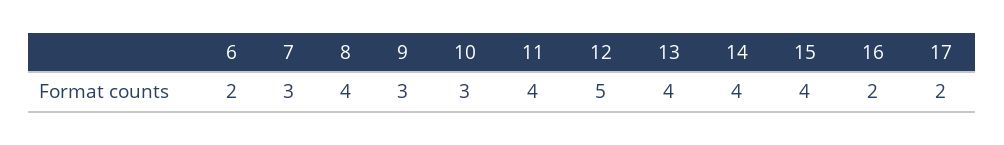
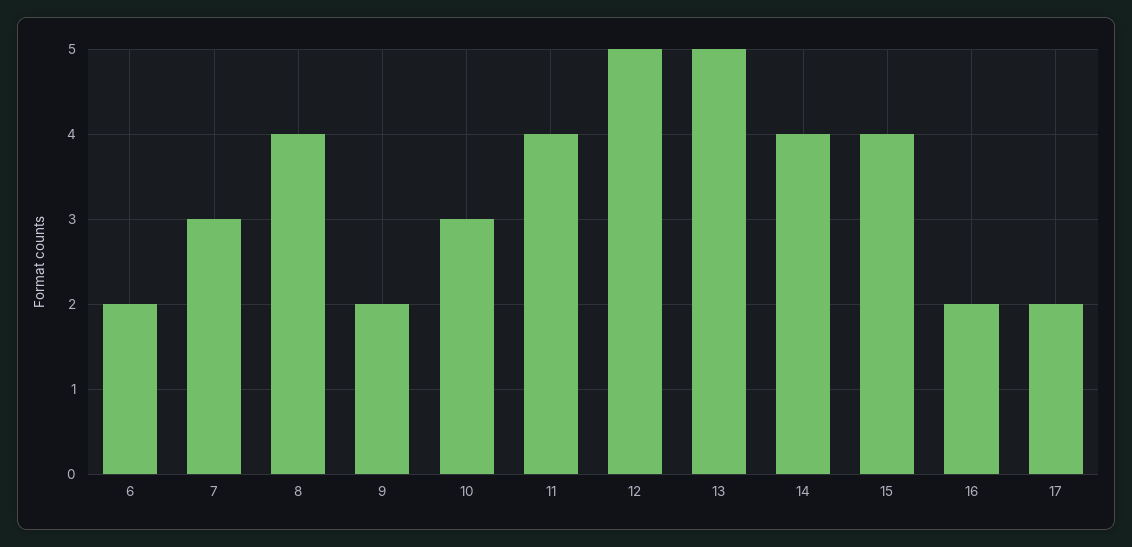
9: 3 -> 2
13: 4 -> 5

